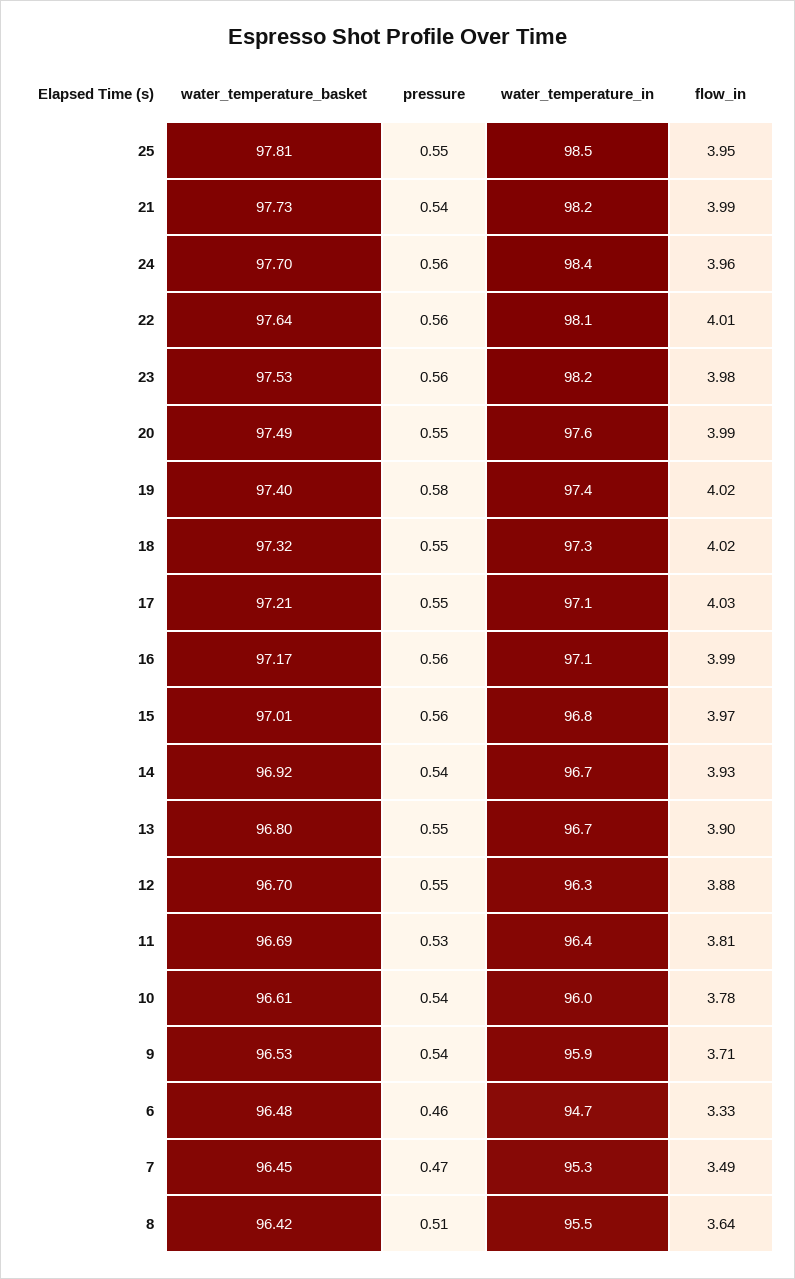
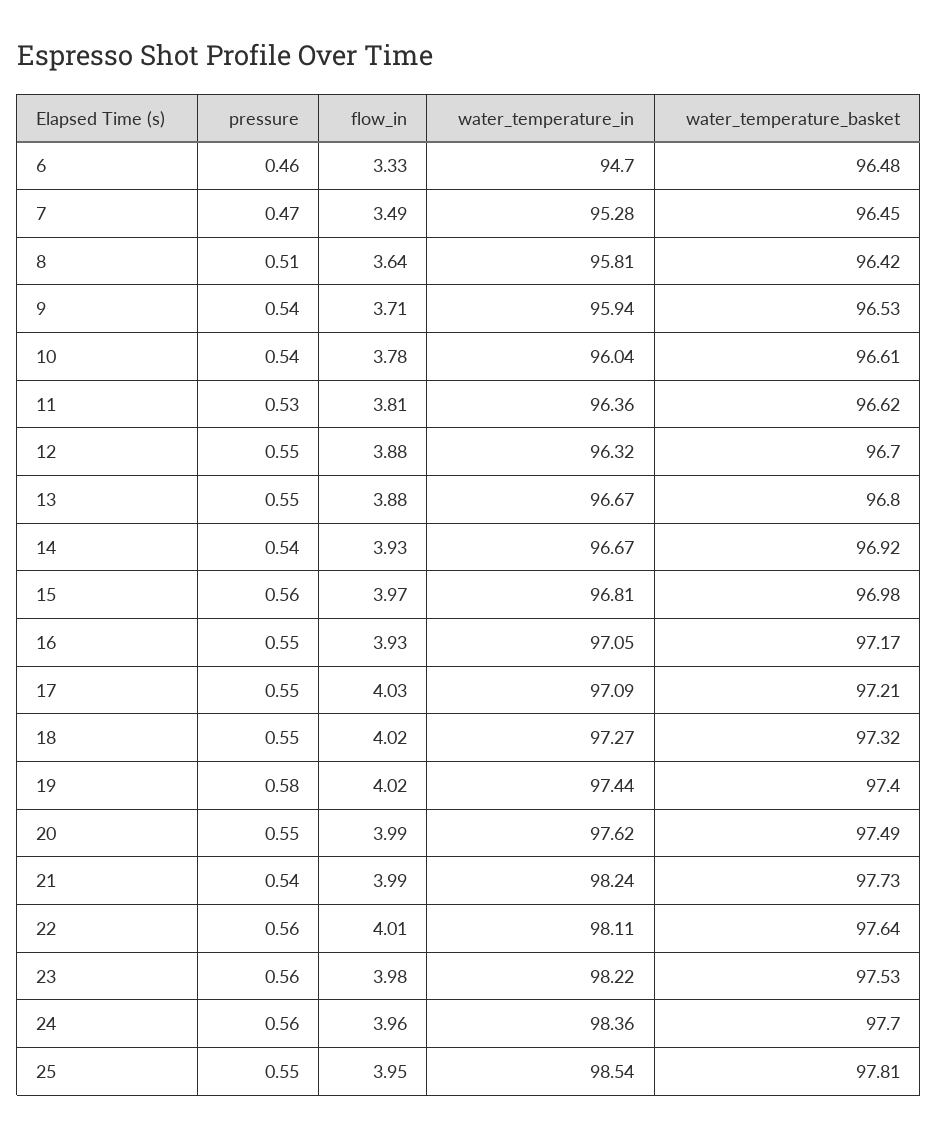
pressure, 16: 0.56 -> 0.55
flow_in, 16: 3.99 -> 3.93
water_temperature_basket, 15: 97.01 -> 96.98
flow_in, 13: 3.9 -> 3.88
water_temperature_basket, 11: 96.69 -> 96.62
water_temperature_in, 8: 95.5 -> 95.81

